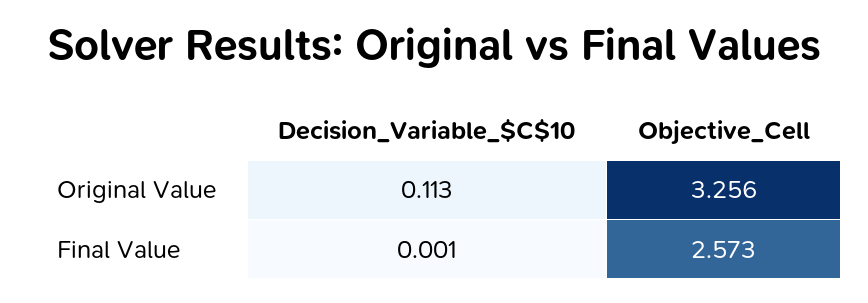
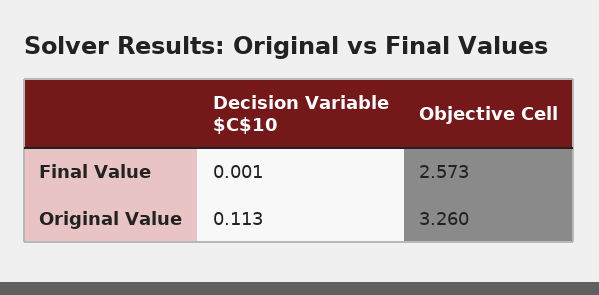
Objective_Cell, Original Value: 3.256 -> 3.26

